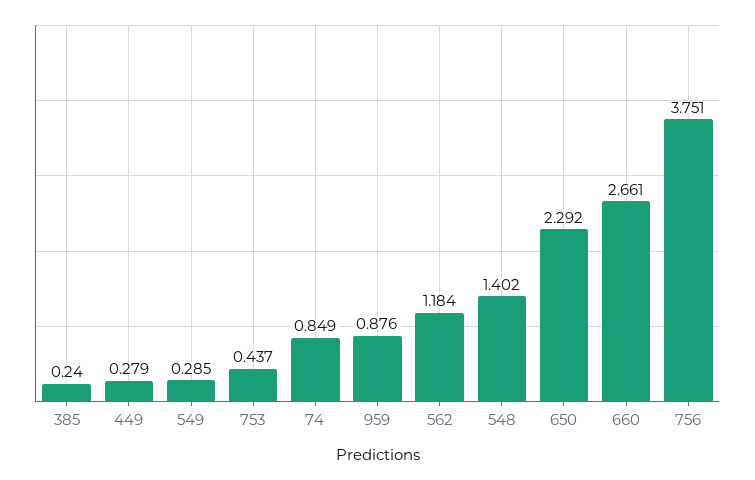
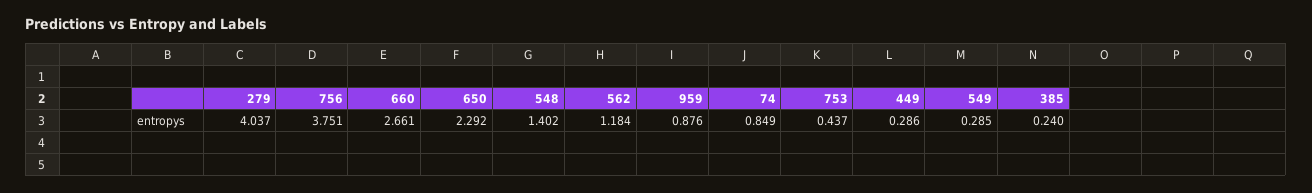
449: 0.279 -> 0.286
279: none -> 4.037

